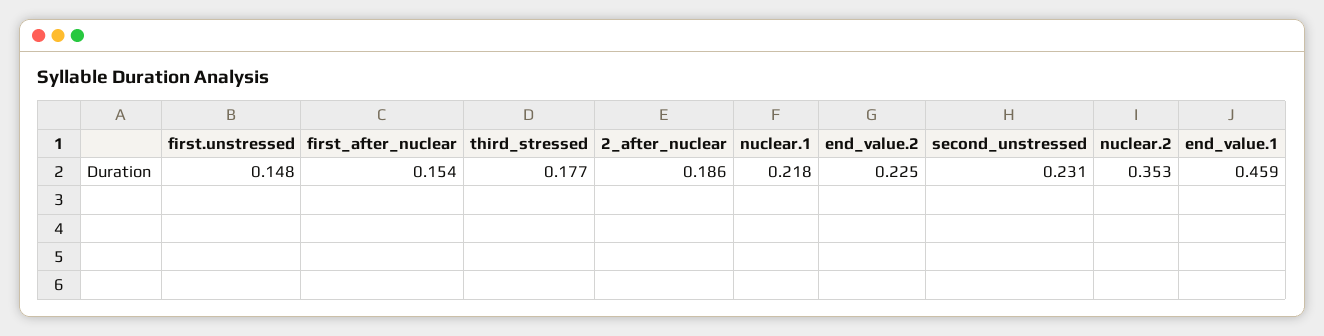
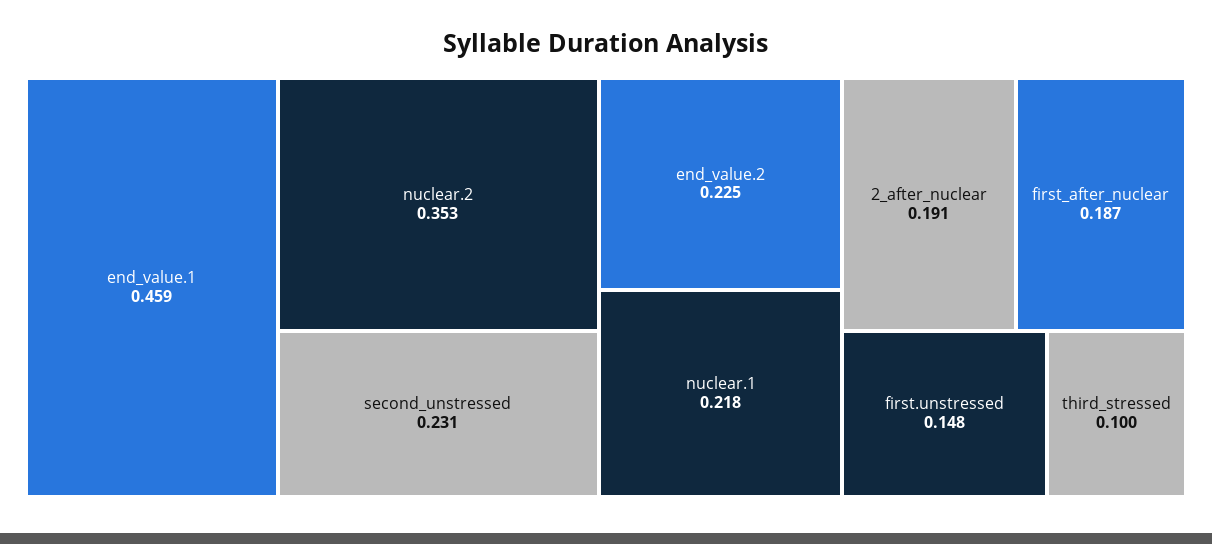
first_after_nuclear: 0.154 -> 0.187
third_stressed: 0.177 -> 0.1
2_after_nuclear: 0.186 -> 0.191

